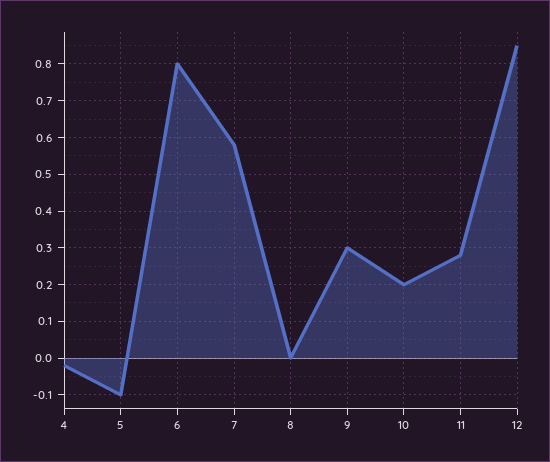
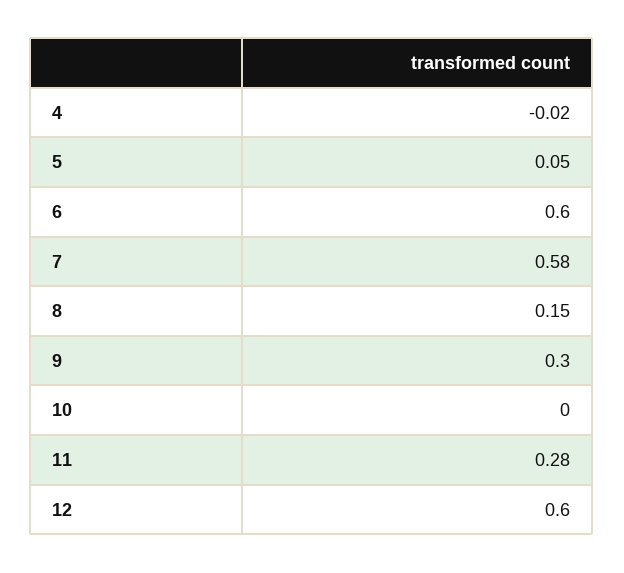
5: -0.1 -> 0.05
6: 0.8 -> 0.6
8: 0 -> 0.15
10: 0.2 -> 0
12: 0.85 -> 0.6

